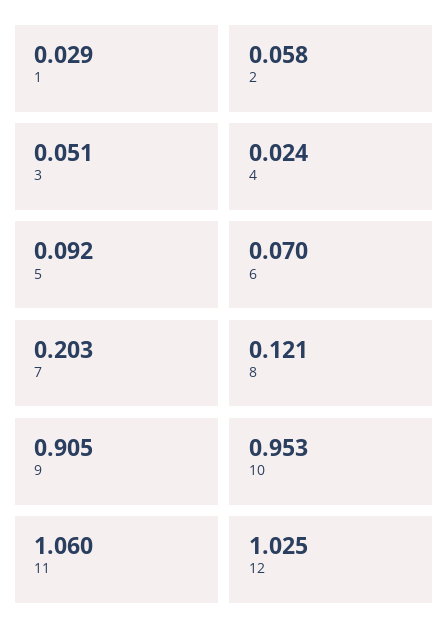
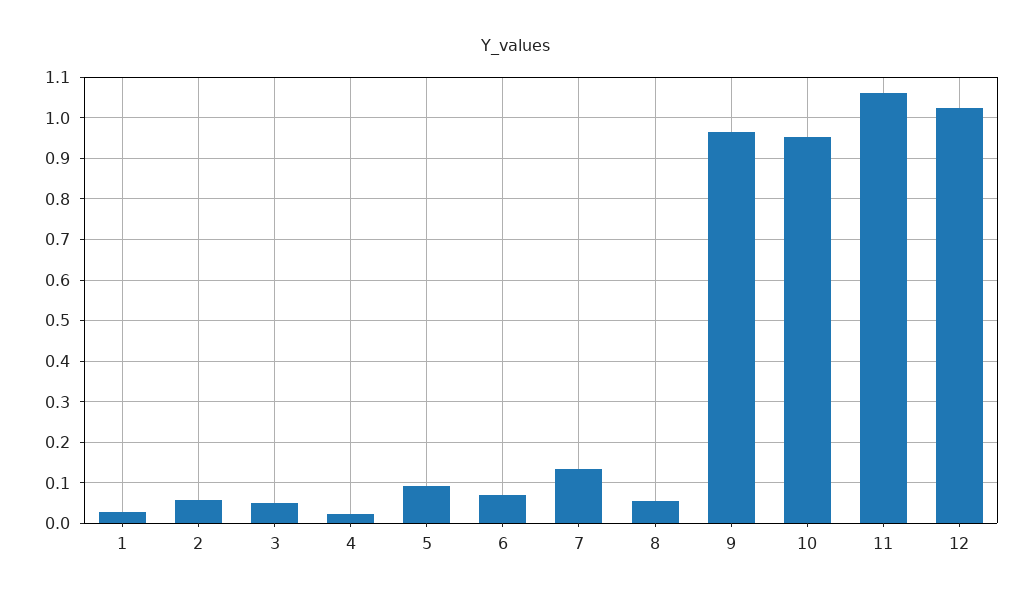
7: 0.203 -> 0.14
8: 0.121 -> 0.06
9: 0.905 -> 0.96

